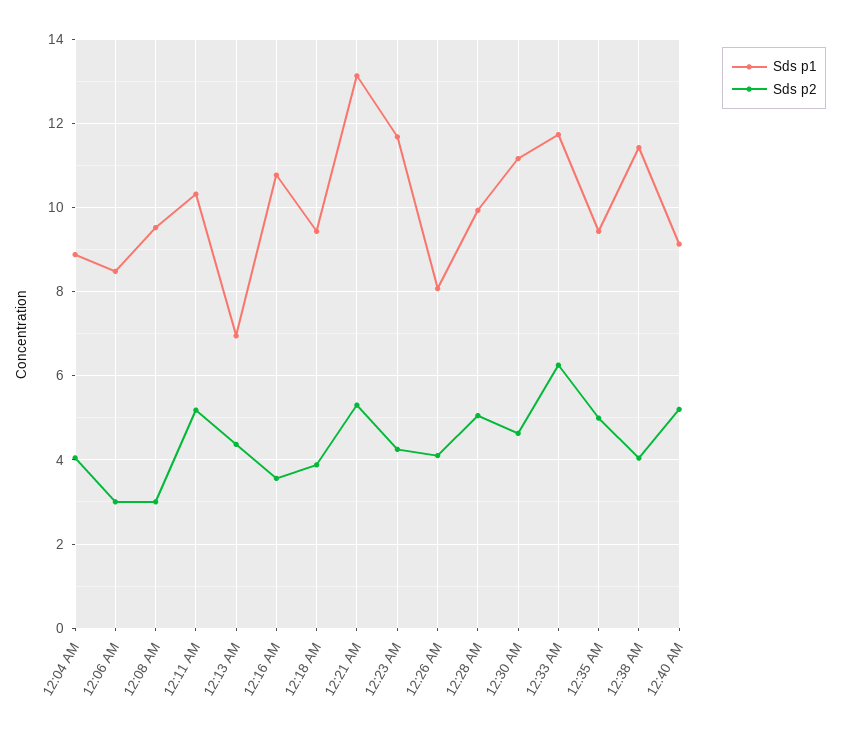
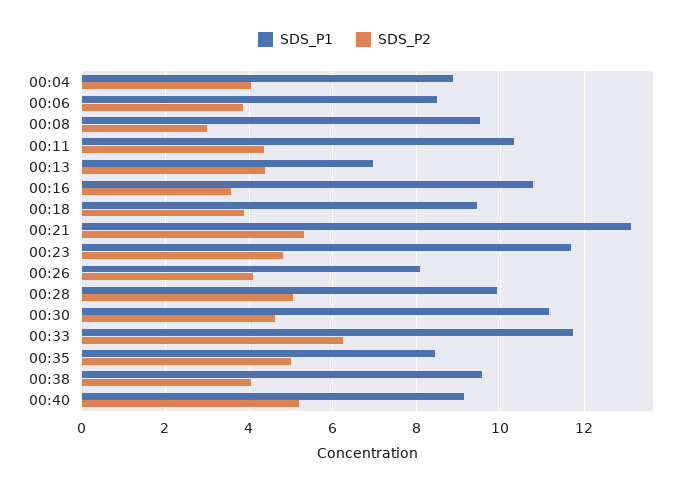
Sds p2, 12:06 AM: 3 -> 3.8
Sds p2, 12:11 AM: 5.2 -> 4.4
Sds p2, 12:23 AM: 4.2 -> 4.8
Sds p1, 12:35 AM: 9.4 -> 8.4
Sds p1, 12:38 AM: 11.4 -> 9.6

